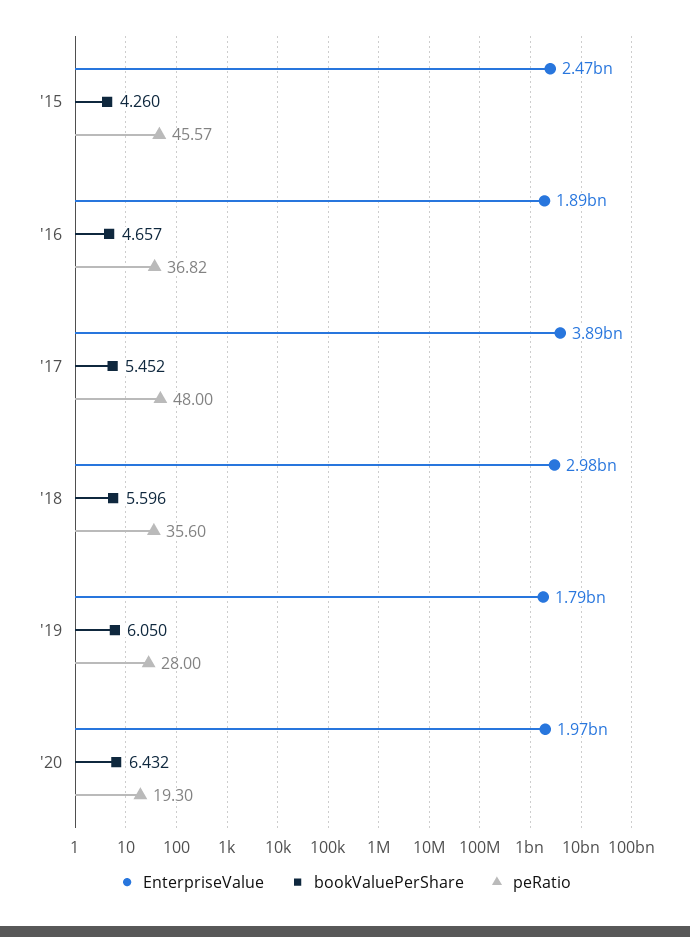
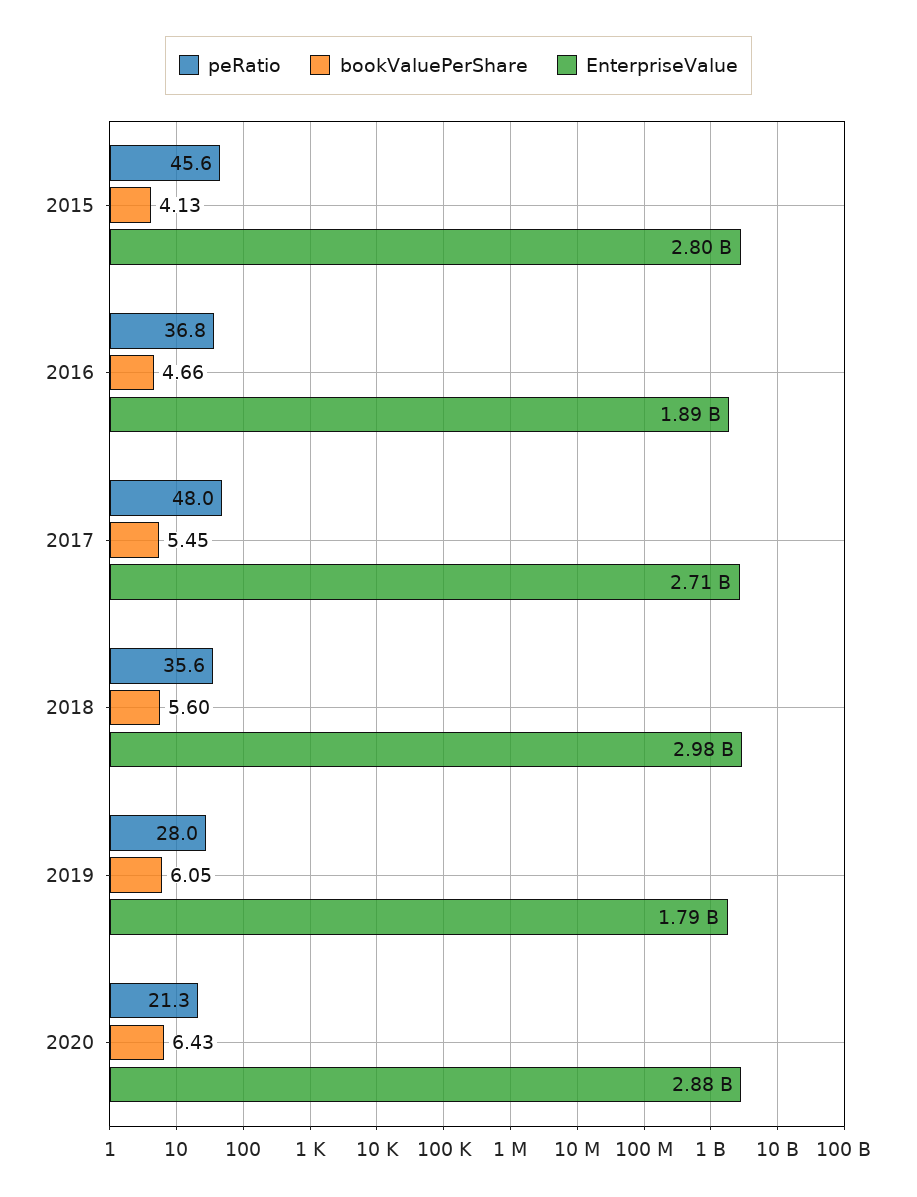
EnterpriseValue, '15: 2470000000 -> 2800000000
bookValuePerShare, '15: 4.26 -> 4.13
EnterpriseValue, '17: 3890000000 -> 2710000000
EnterpriseValue, '20: 1970000000 -> 2880000000
peRatio, '20: 19.3 -> 21.3

